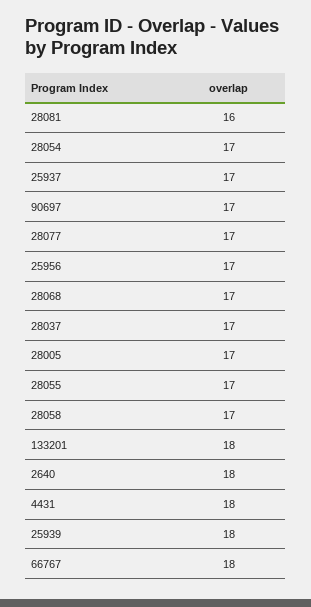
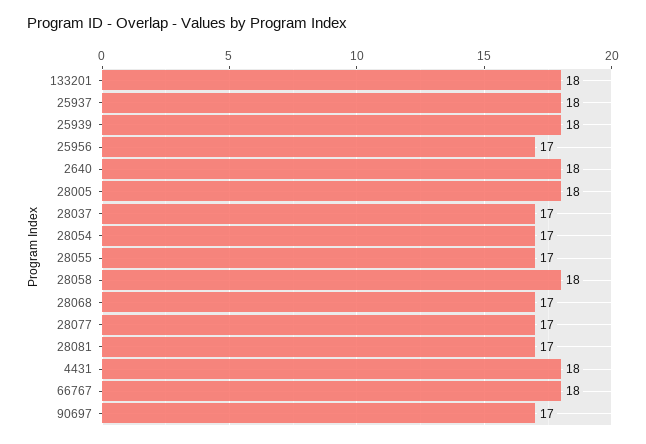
28081: 16 -> 17
25937: 17 -> 18
28005: 17 -> 18
28058: 17 -> 18

